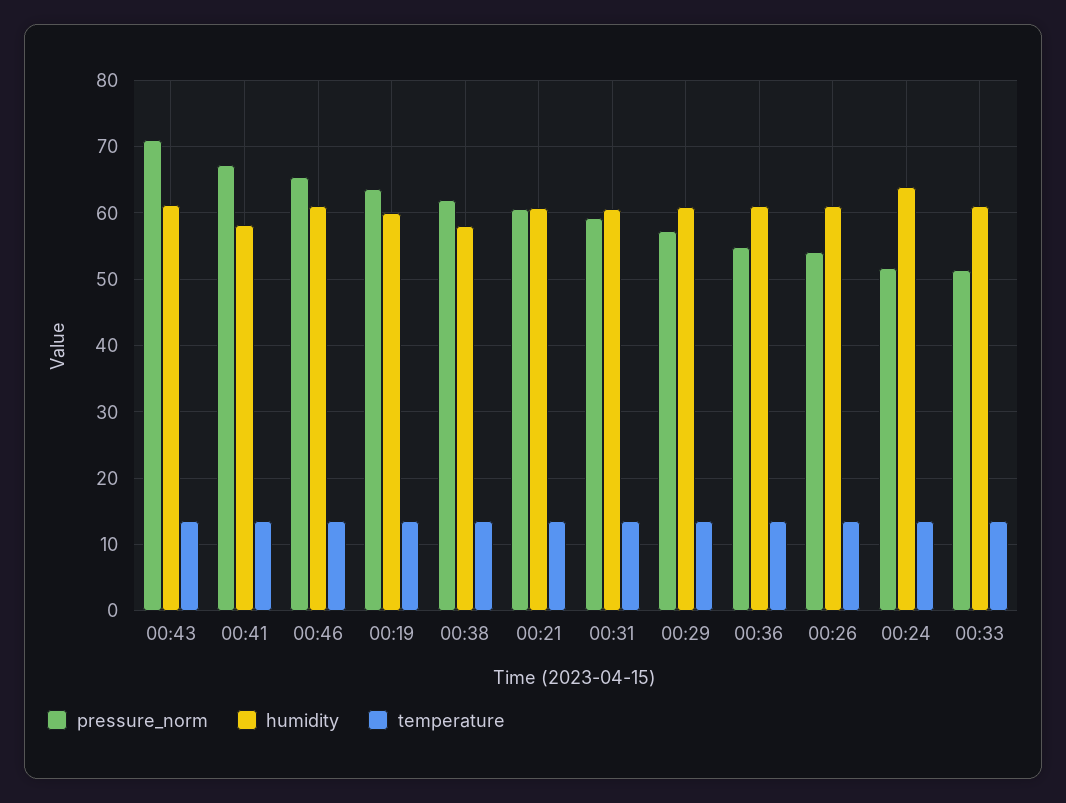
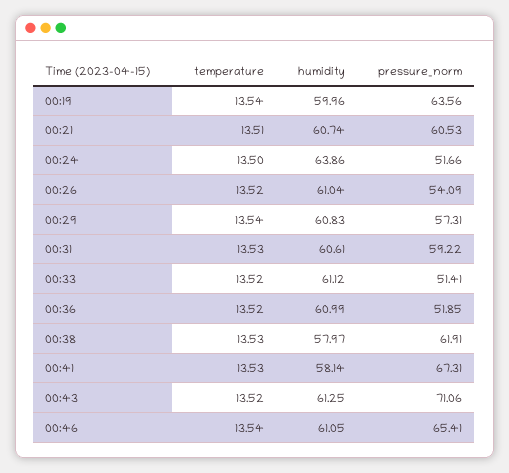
pressure_norm, 00:36: 55 -> 51.85

